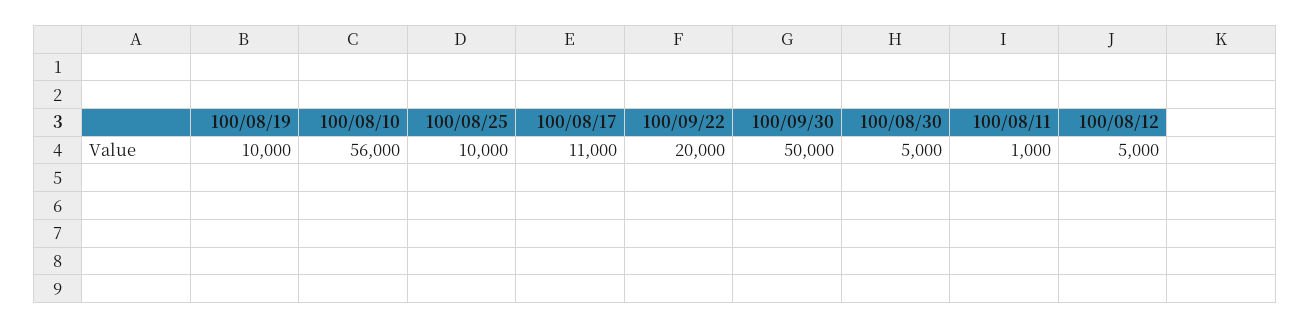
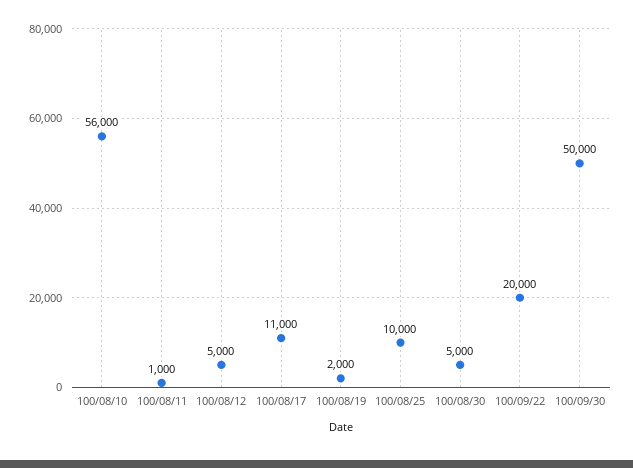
100/08/19: 10000 -> 2000

